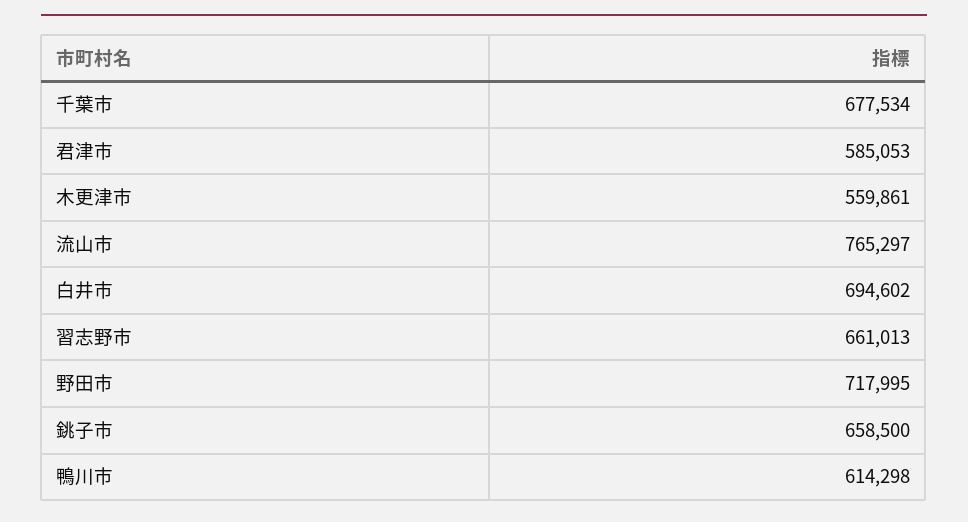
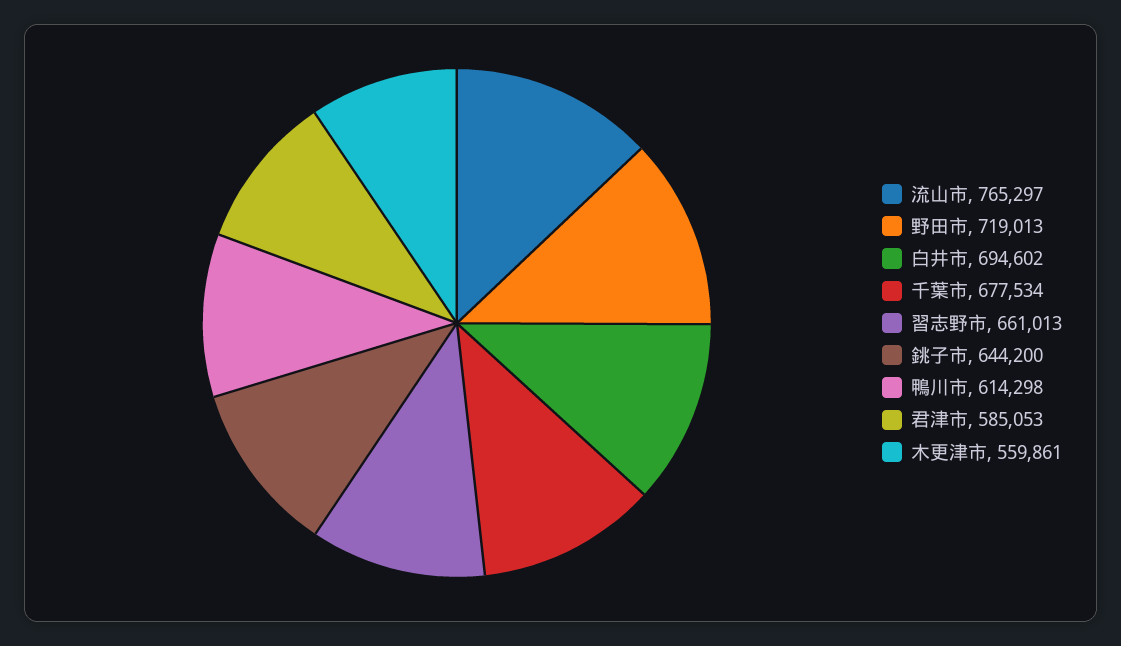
野田市: 717995 -> 719013
銚子市: 658500 -> 644200

